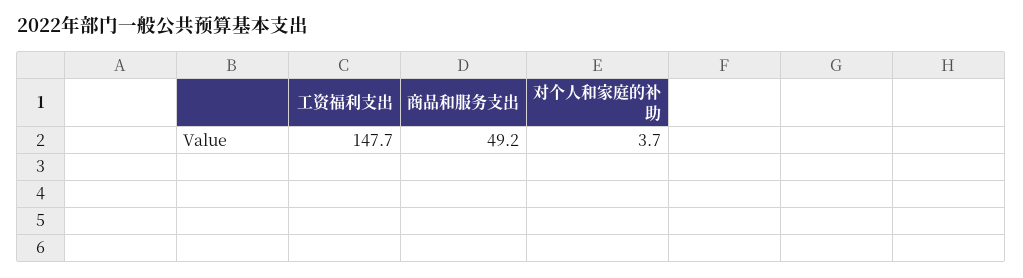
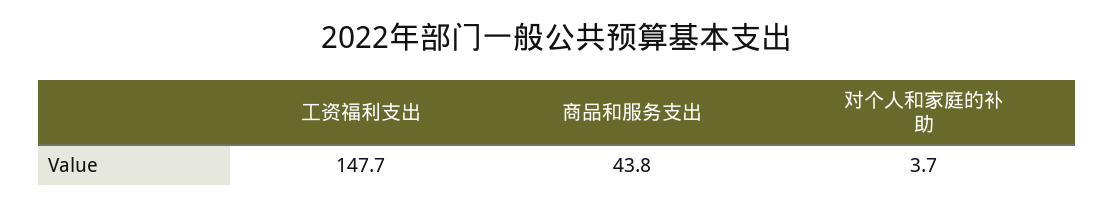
商品和服务支出: 49.2 -> 43.8

